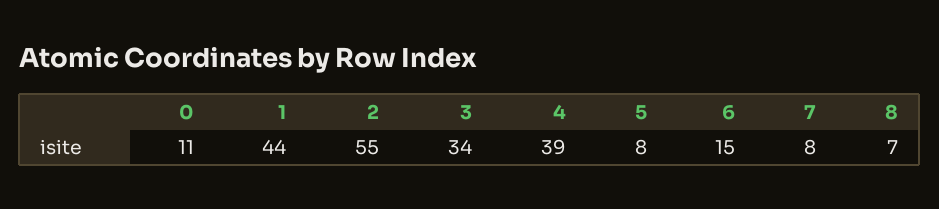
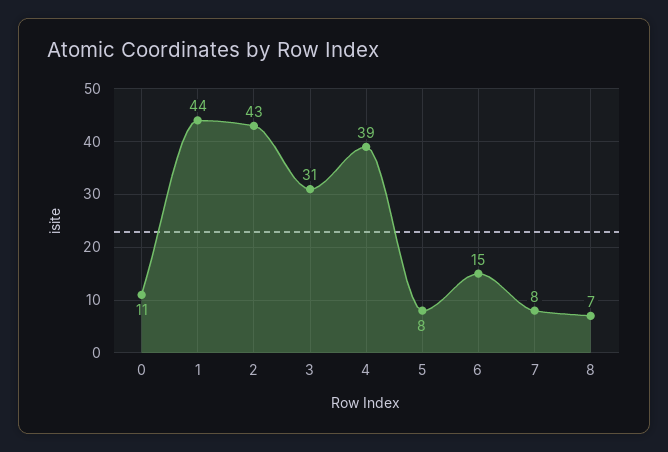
2: 55 -> 43
3: 34 -> 31

